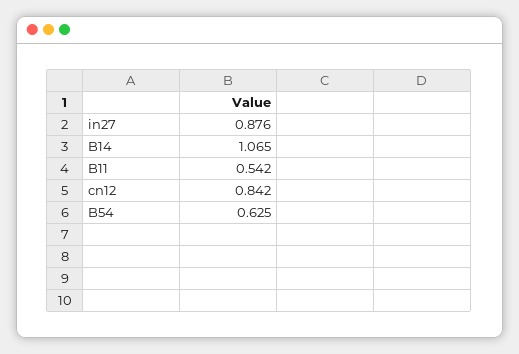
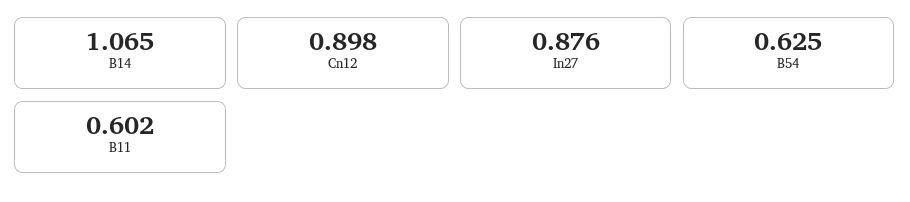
B11: 0.542 -> 0.602
cn12: 0.842 -> 0.898

